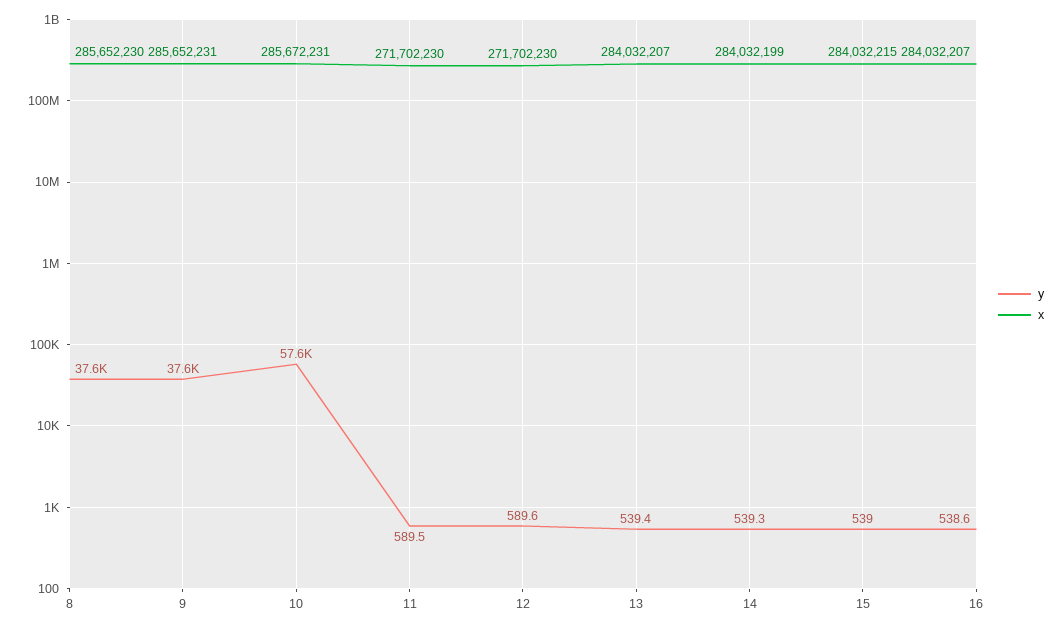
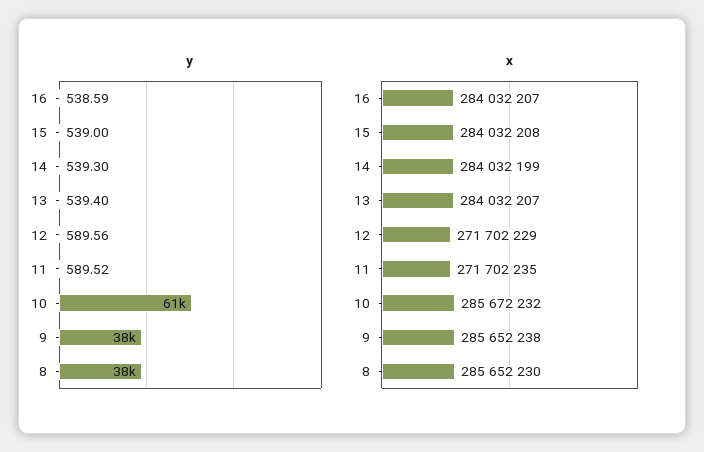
x, 9: 285652231 -> 285652238
y, 10: 57600 -> 61000
x, 10: 285672231 -> 285672232
x, 11: 271702230 -> 271702235
x, 12: 271702230 -> 271702229
x, 15: 284032215 -> 284032208

